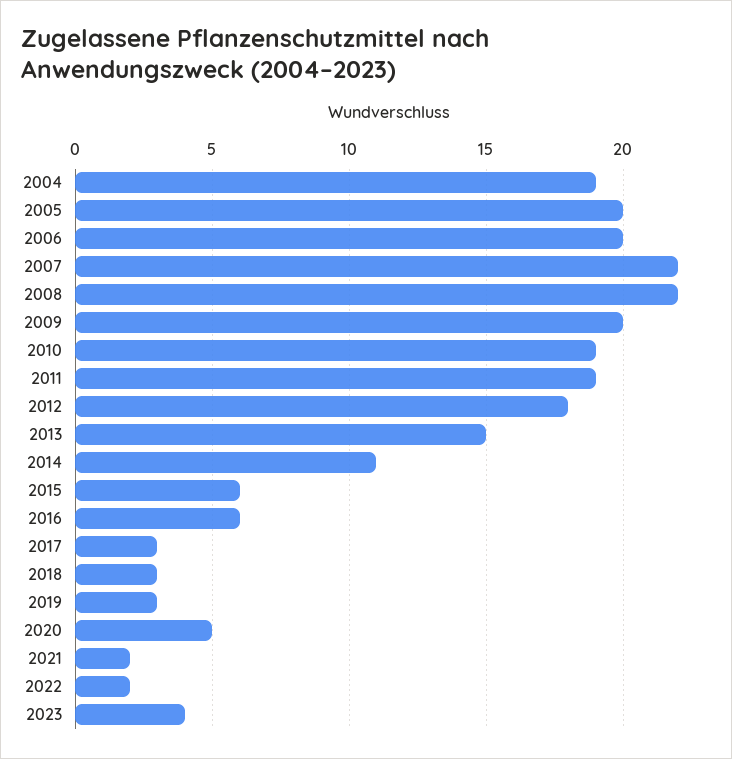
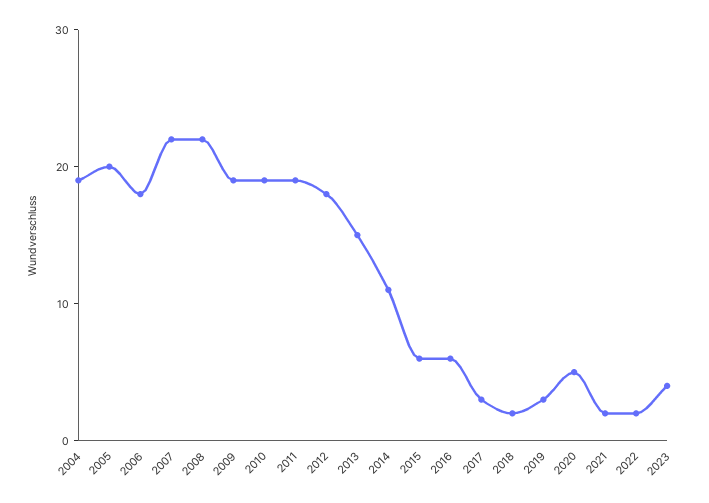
2006: 20 -> 18
2009: 20 -> 19
2018: 3 -> 2

